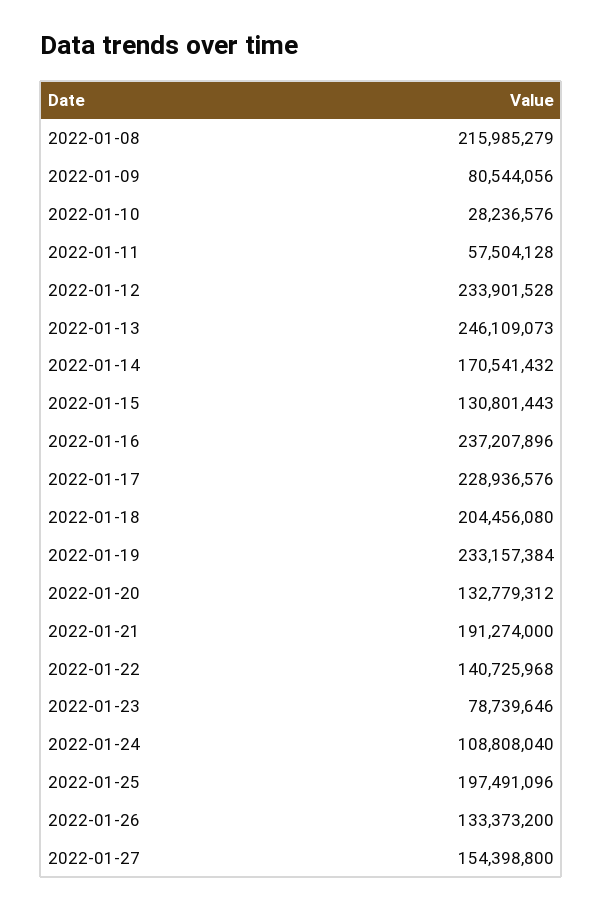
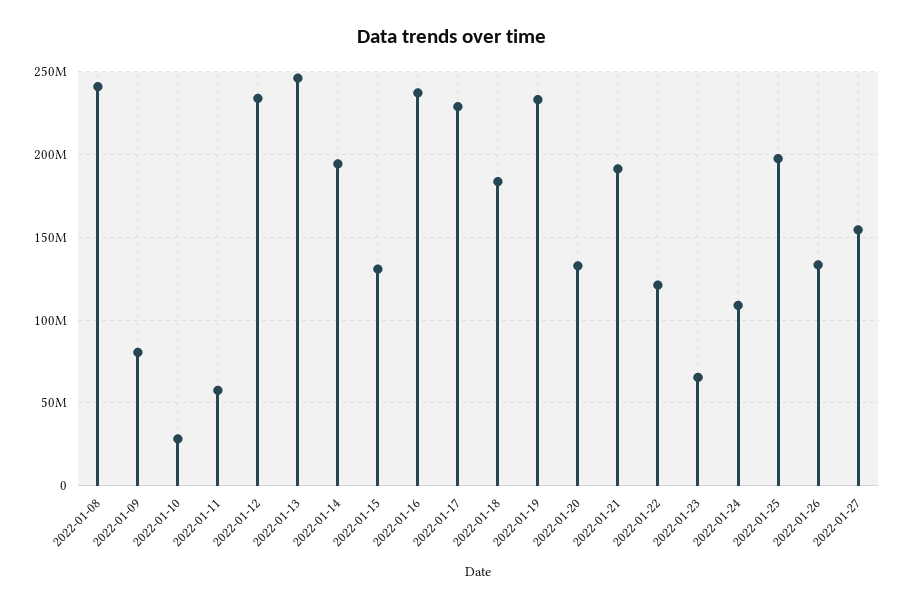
2022-01-08: 215985279 -> 240000000
2022-01-14: 170541432 -> 195000000
2022-01-18: 204456080 -> 185000000
2022-01-22: 140725968 -> 120000000
2022-01-23: 78739646 -> 65000000

